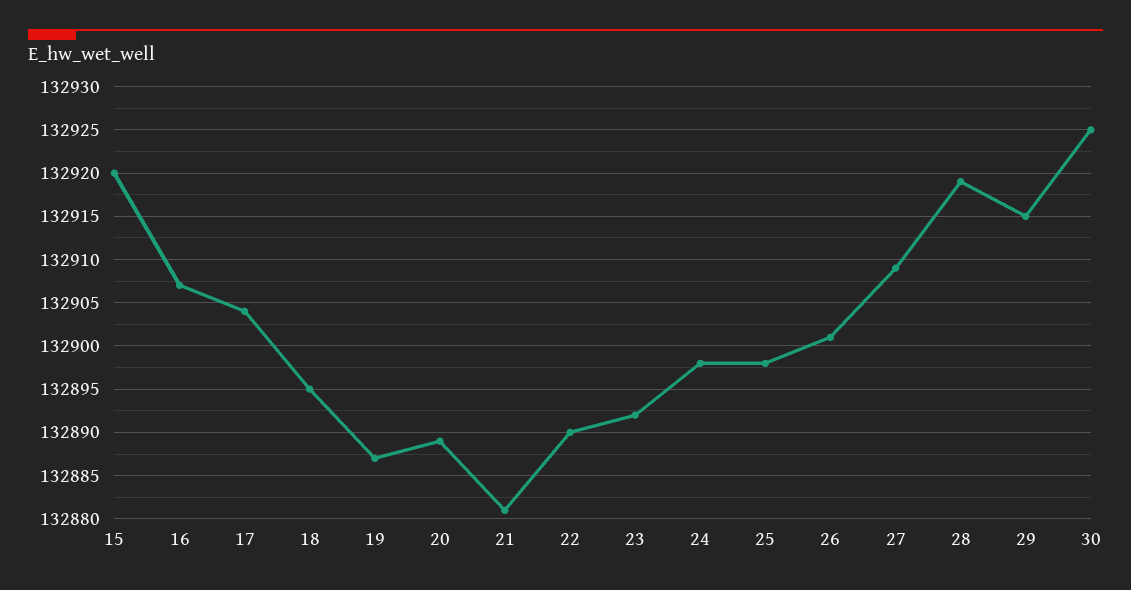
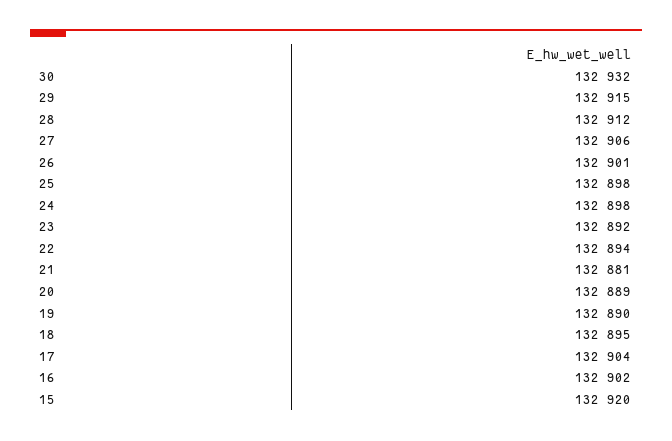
16: 132907 -> 132902
19: 132887 -> 132890
22: 132890 -> 132894
27: 132909 -> 132906
28: 132919 -> 132912
30: 132925 -> 132932

